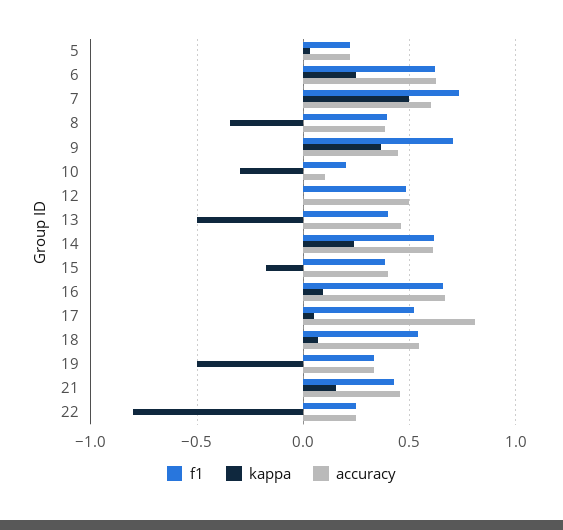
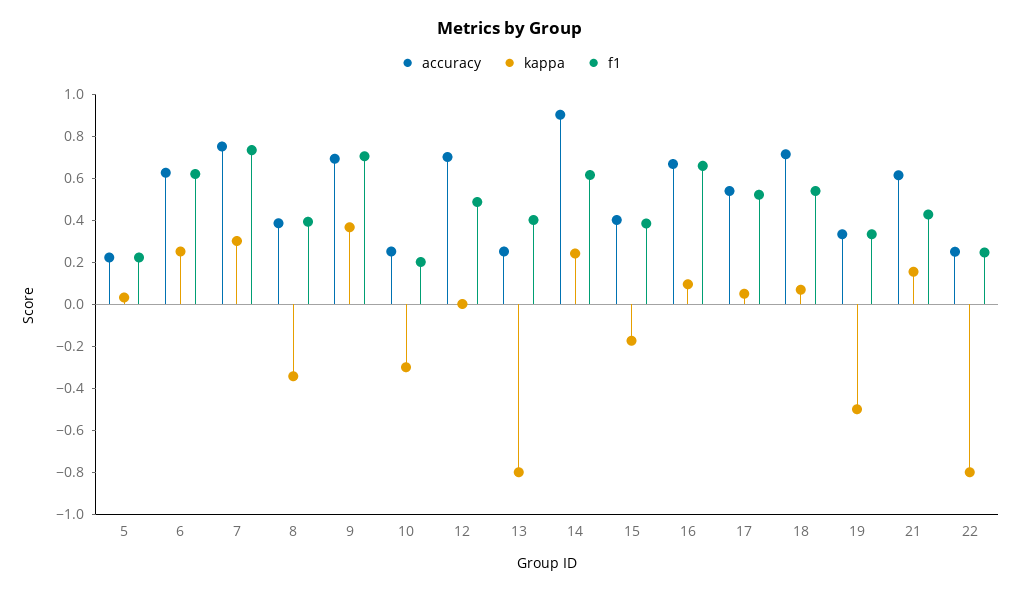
kappa, 7: 0.5 -> 0.3
accuracy, 7: 0.6 -> 0.75
accuracy, 9: 0.45 -> 0.7
accuracy, 10: 0.1 -> 0.25
accuracy, 12: 0.5 -> 0.7
kappa, 13: -0.5 -> -0.8
accuracy, 13: 0.45 -> 0.25
accuracy, 14: 0.6 -> 0.9
accuracy, 17: 0.8 -> 0.55
accuracy, 18: 0.55 -> 0.7
accuracy, 21: 0.45 -> 0.6

